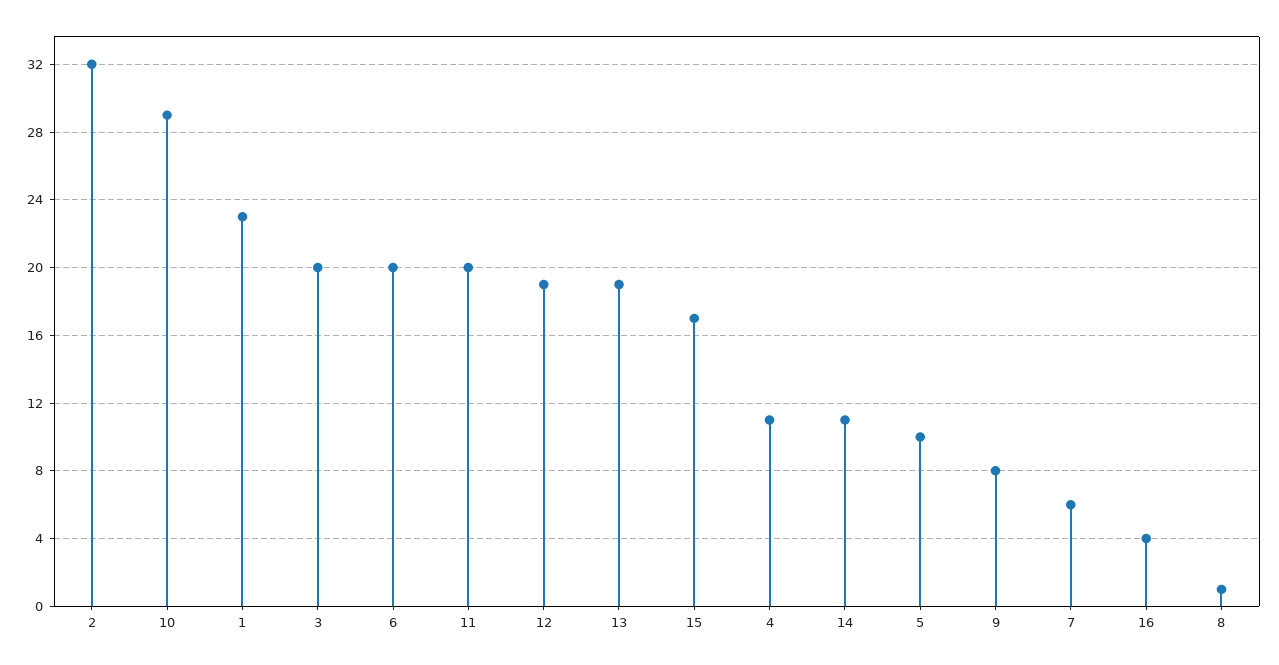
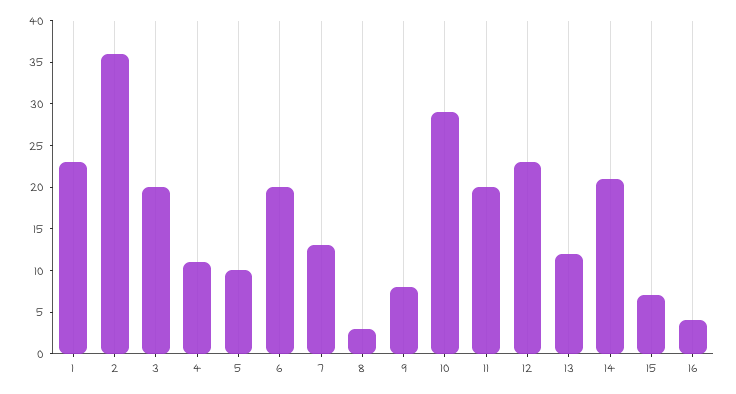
2: 32 -> 36
12: 19 -> 23
13: 19 -> 12
15: 17 -> 7
14: 11 -> 21
7: 6 -> 13
8: 1 -> 3

